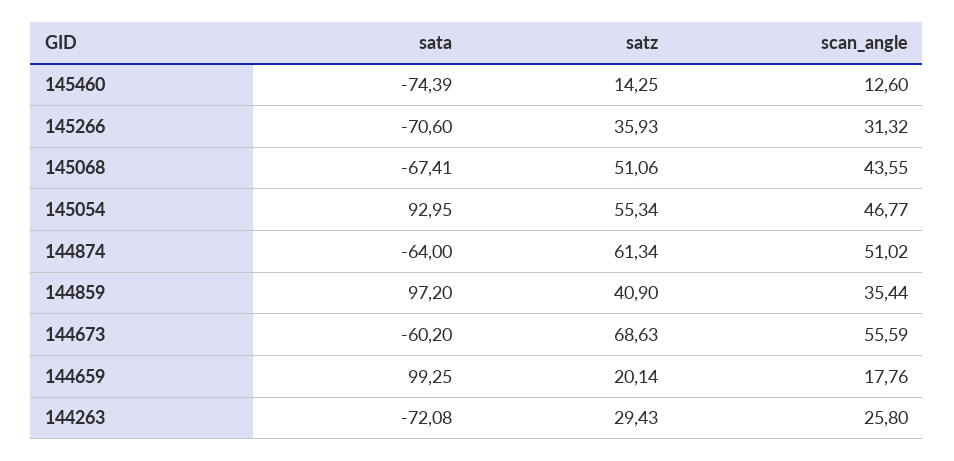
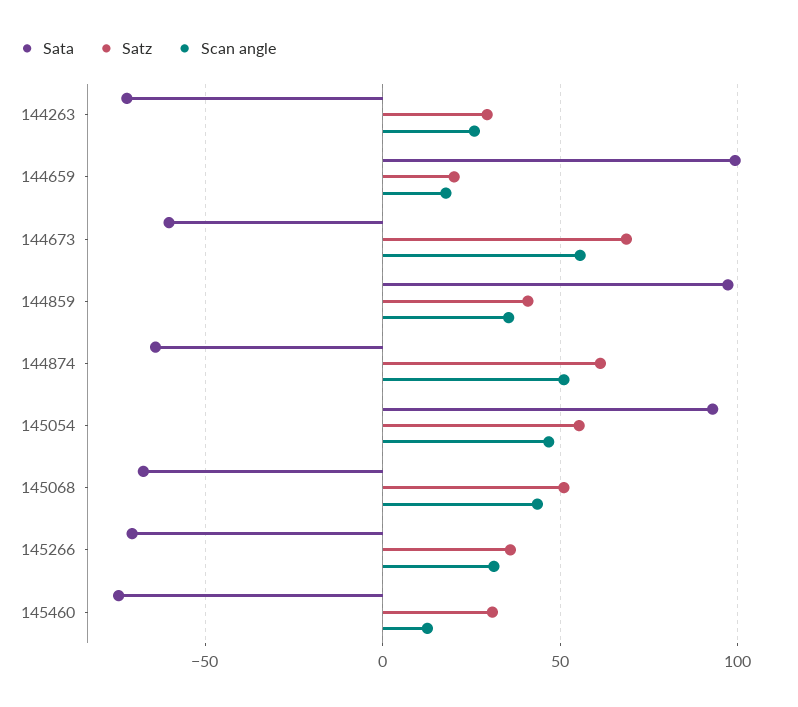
satz, 145460: 14.25 -> 30

